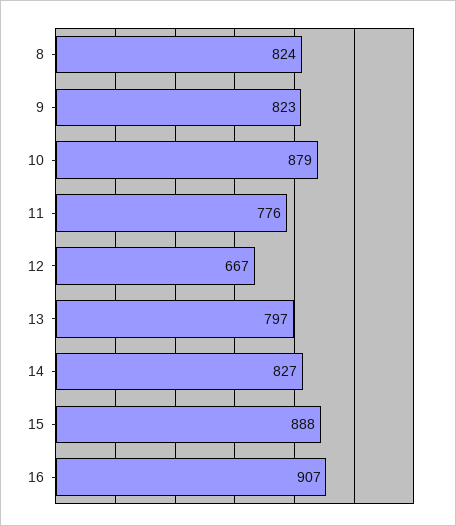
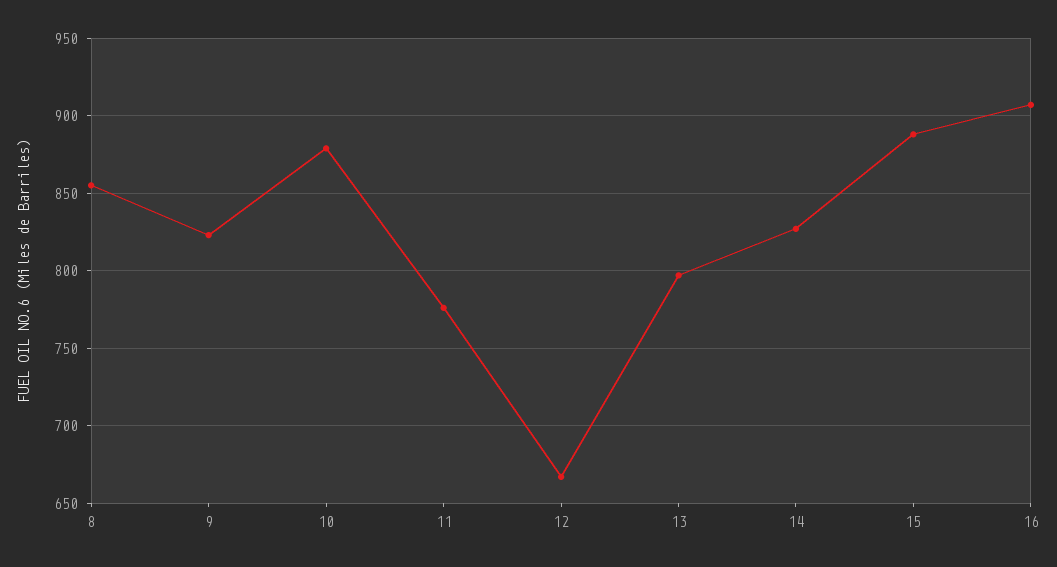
8: 824 -> 855

